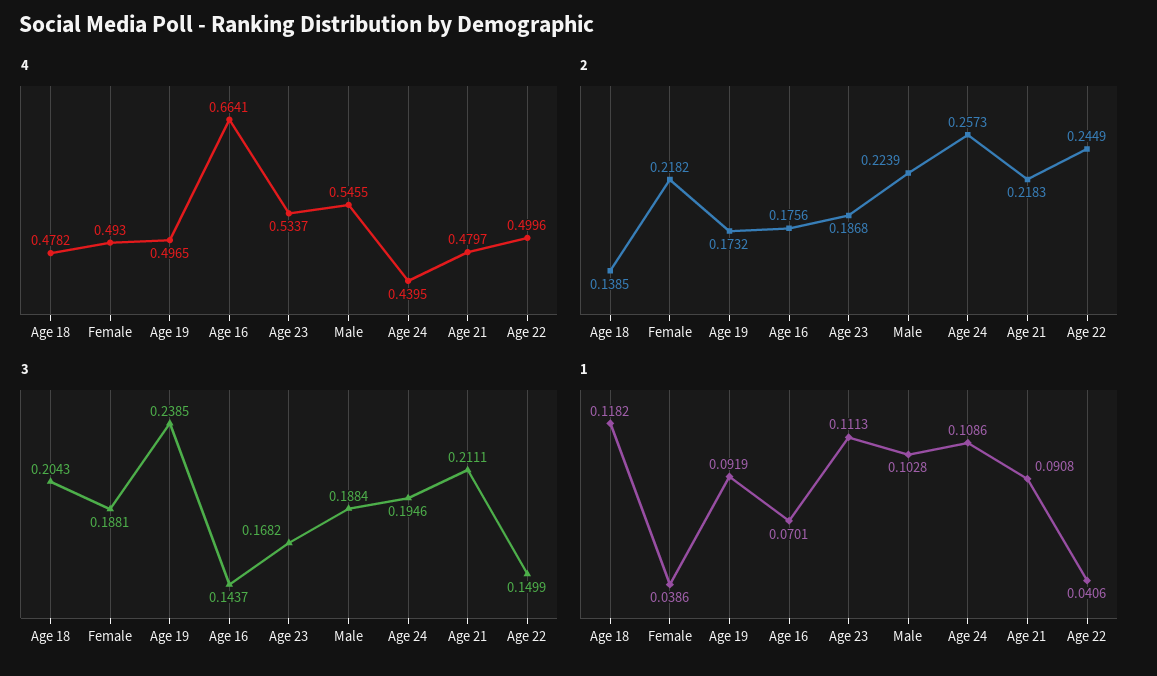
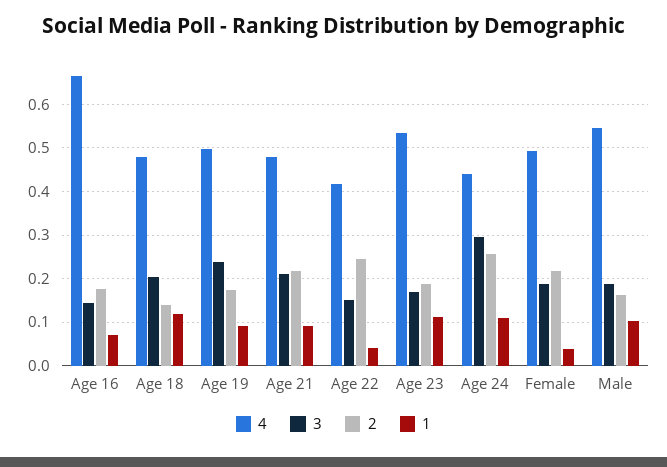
4, Age 22: 0.4996 -> 0.42
2, Male: 0.2239 -> 0.16
3, Age 24: 0.1946 -> 0.3

